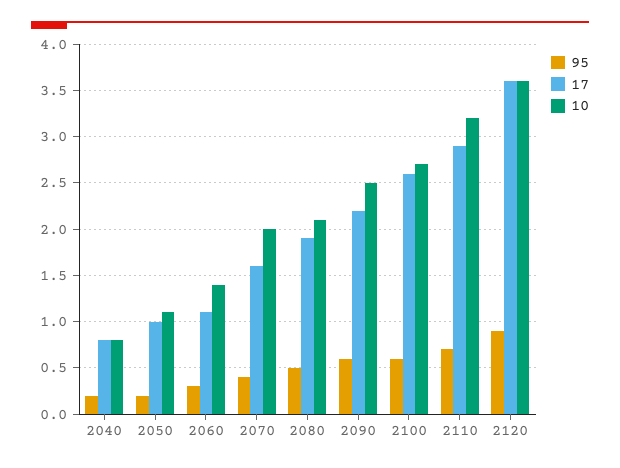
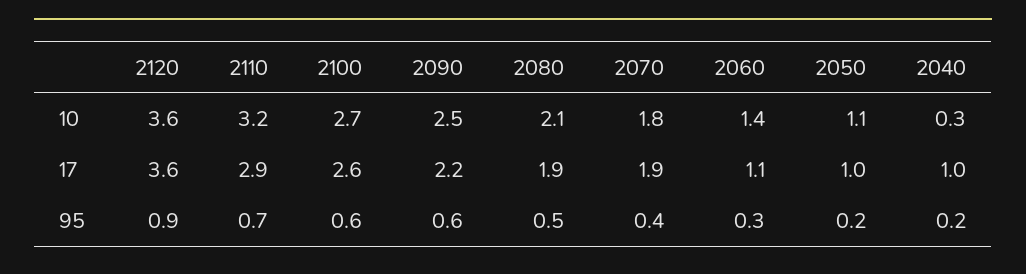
17, 2040: 0.8 -> 1
10, 2040: 0.8 -> 0.3
17, 2070: 1.6 -> 1.9
10, 2070: 2 -> 1.8

